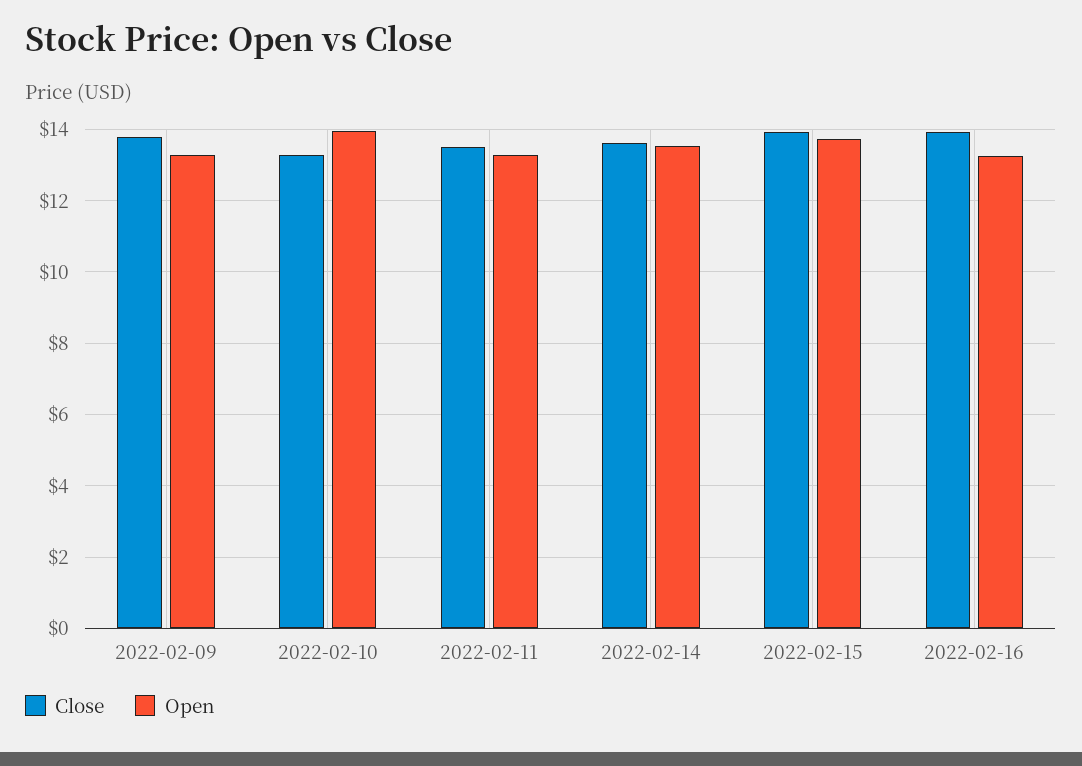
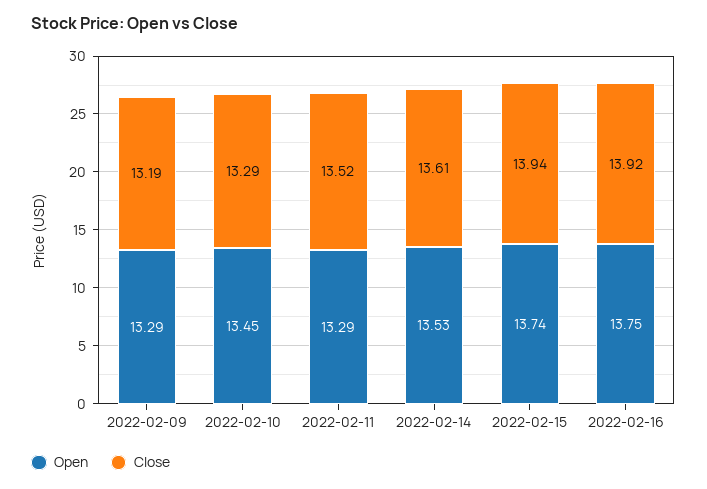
Close, 2022-02-09: 13.8 -> 13.19
Open, 2022-02-10: 14 -> 13.45
Open, 2022-02-16: 13.2 -> 13.75

